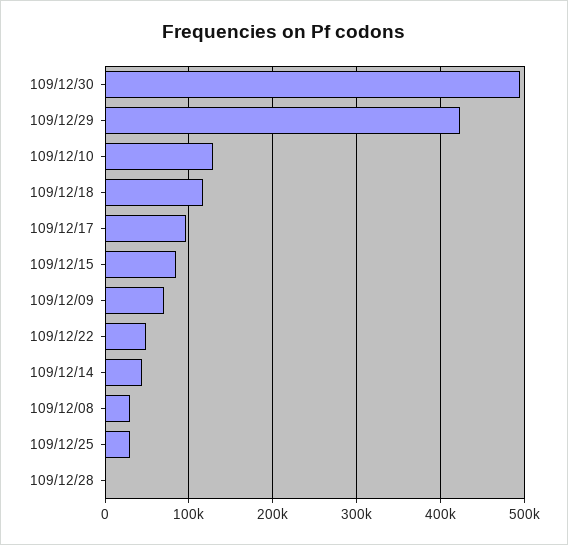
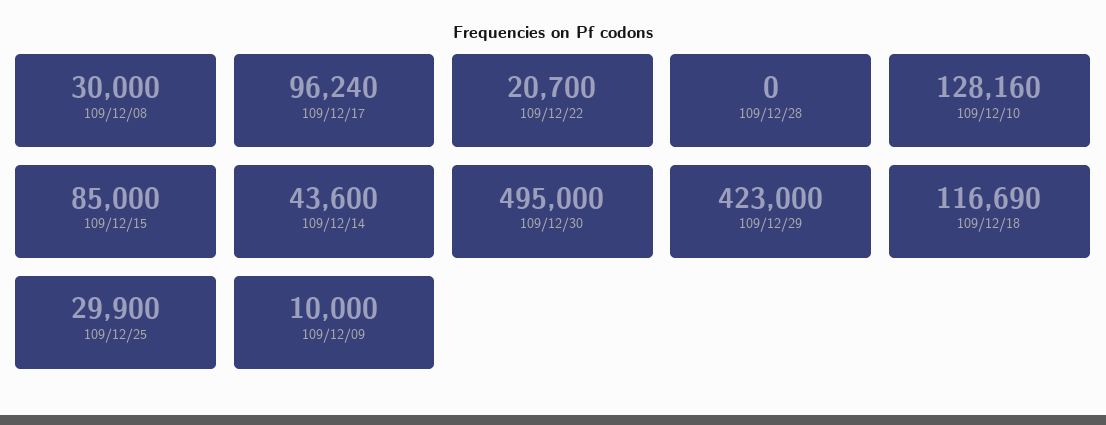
109/12/09: 70000 -> 10000
109/12/22: 50000 -> 20700

